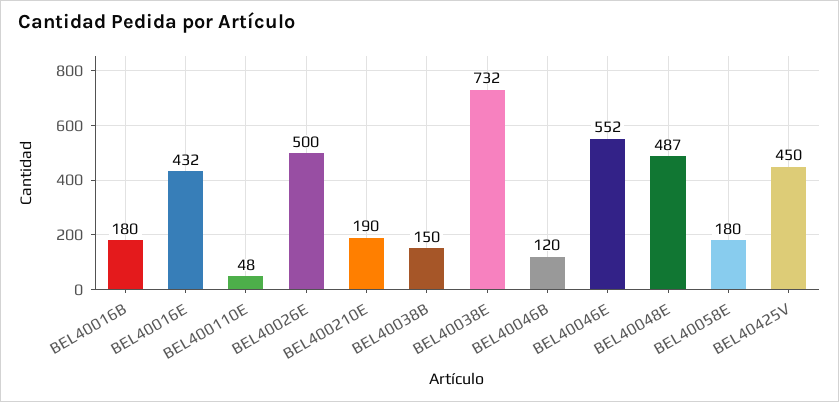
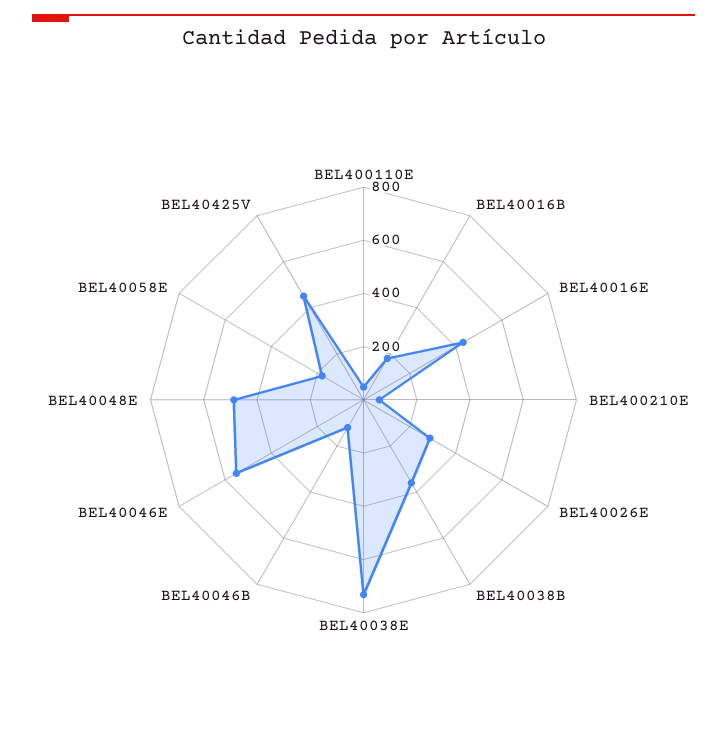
BEL40026E: 500 -> 300
BEL400210E: 190 -> 50
BEL40038B: 150 -> 350

